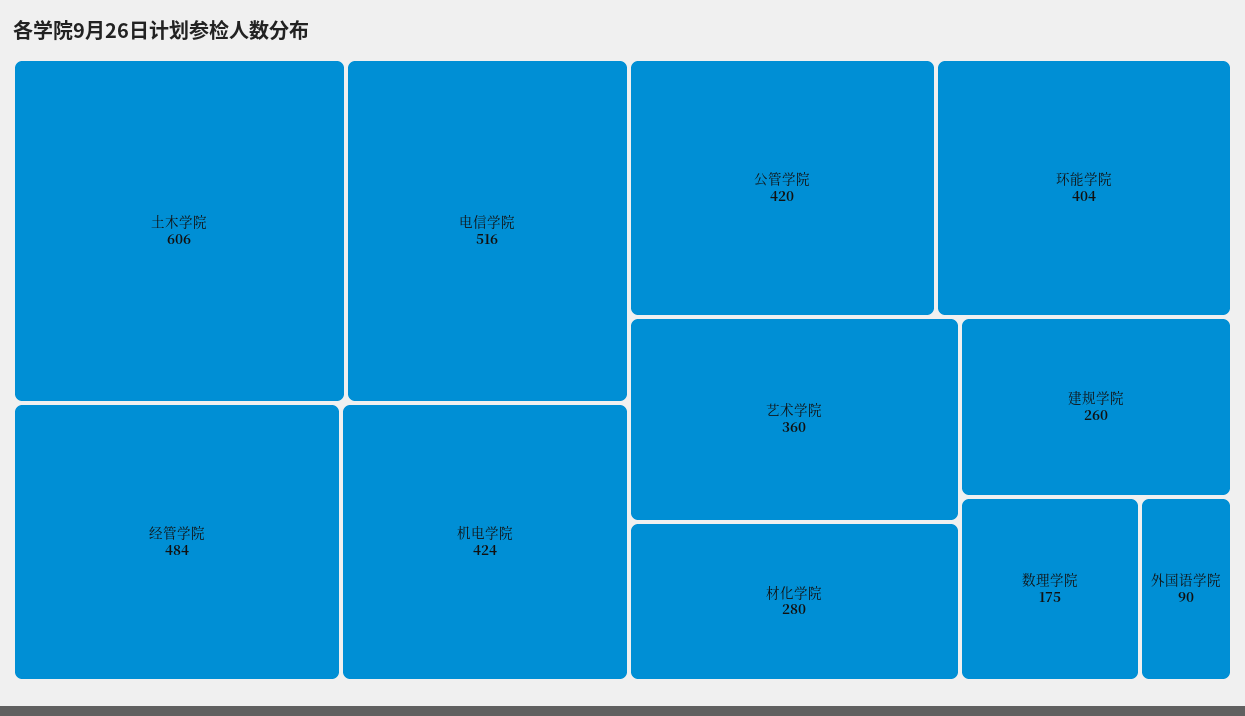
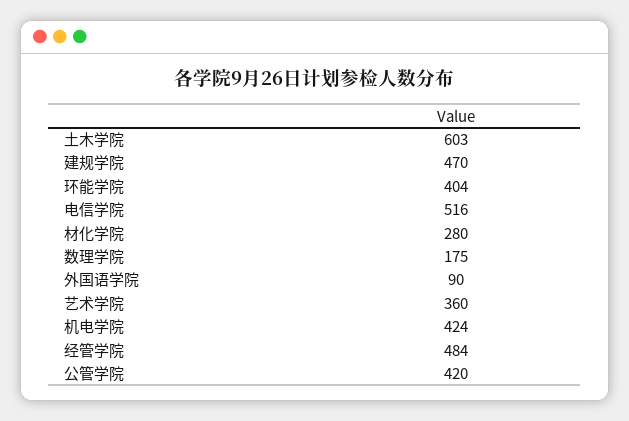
土木学院: 606 -> 603
建规学院: 260 -> 470

